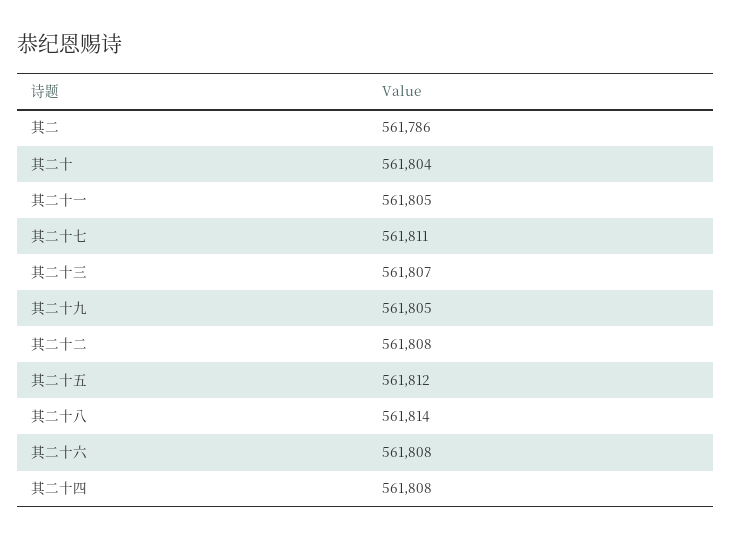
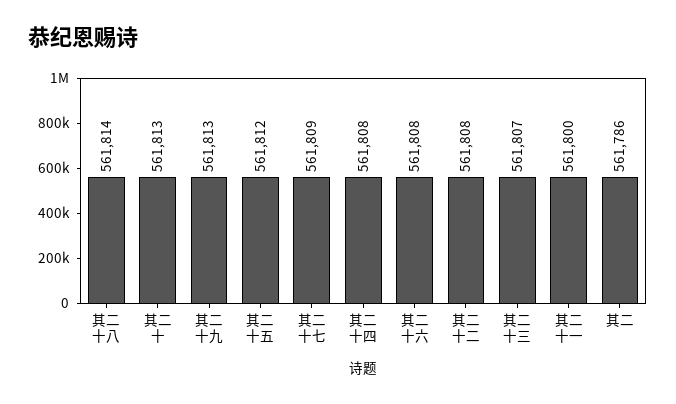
其二十: 561804 -> 561813
其二十一: 561805 -> 561800
其二十七: 561811 -> 561809
其二十九: 561805 -> 561813

